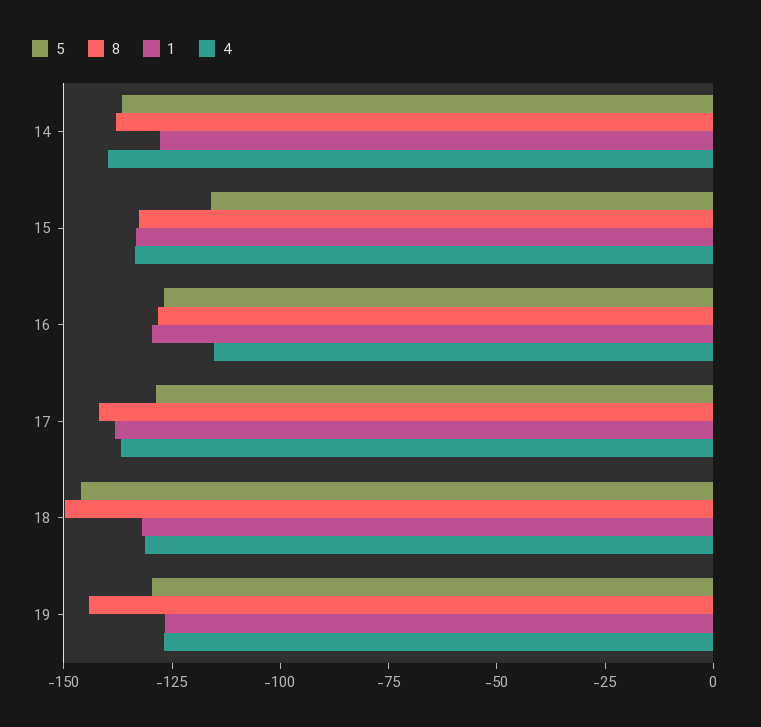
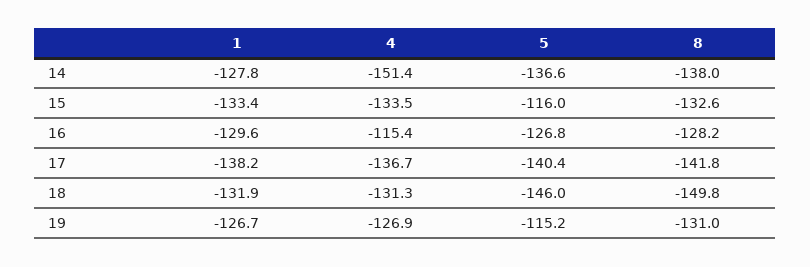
4, 14: -140 -> -151.4
5, 17: -130 -> -140.4
5, 19: -130 -> -115.2
8, 19: -145 -> -131

